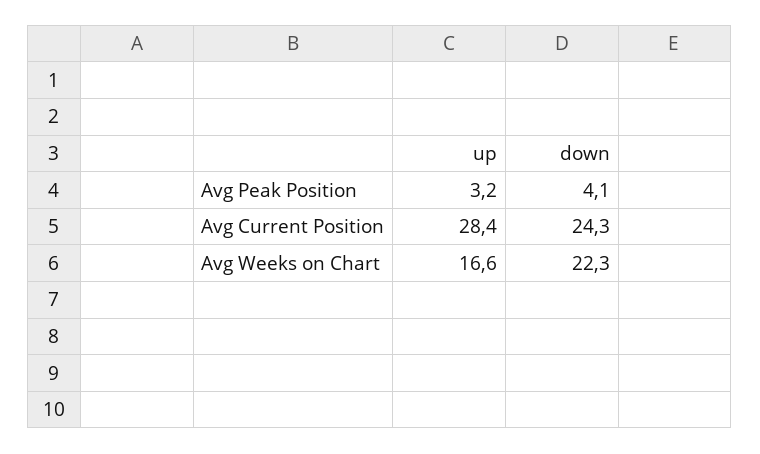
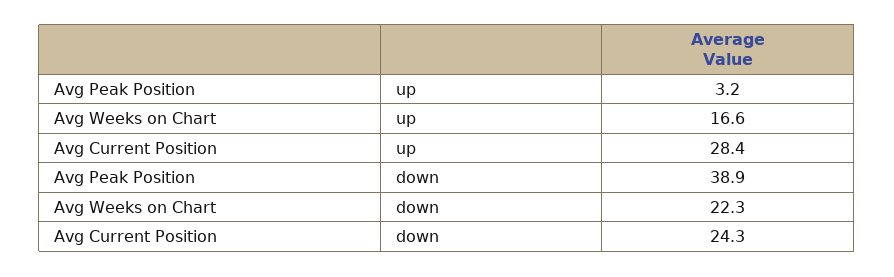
down, Avg Peak Position: 4.1 -> 38.9

